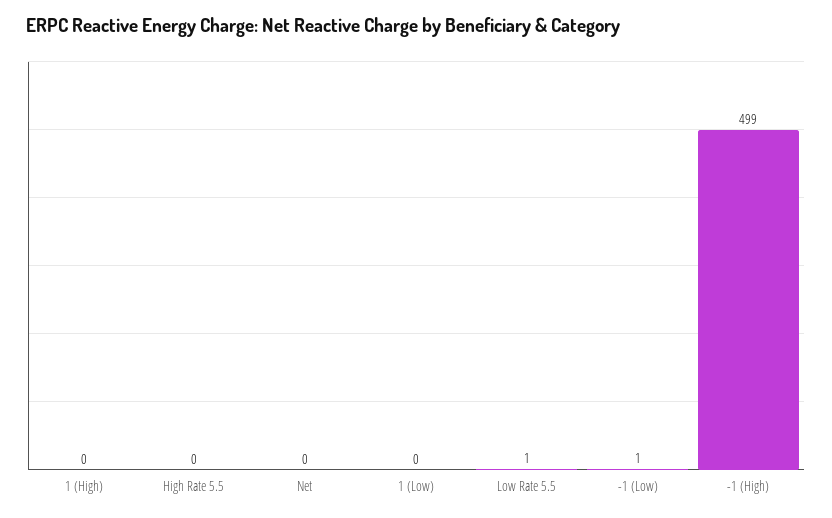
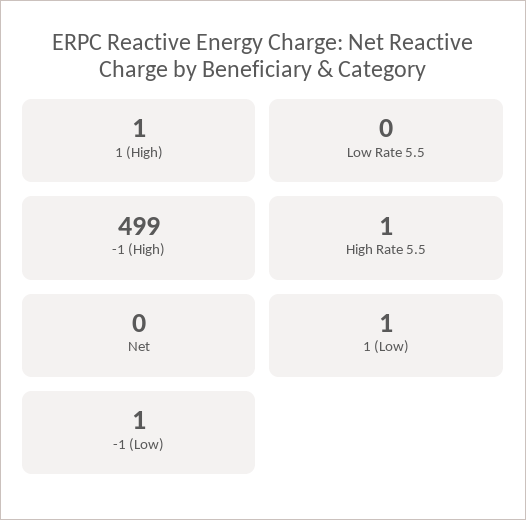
1 (High): 0 -> 1
High Rate 5.5: 0 -> 1
1 (Low): 0 -> 1
Low Rate 5.5: 1 -> 0

